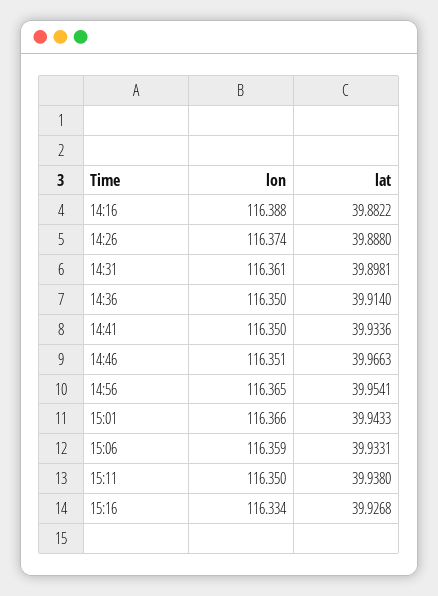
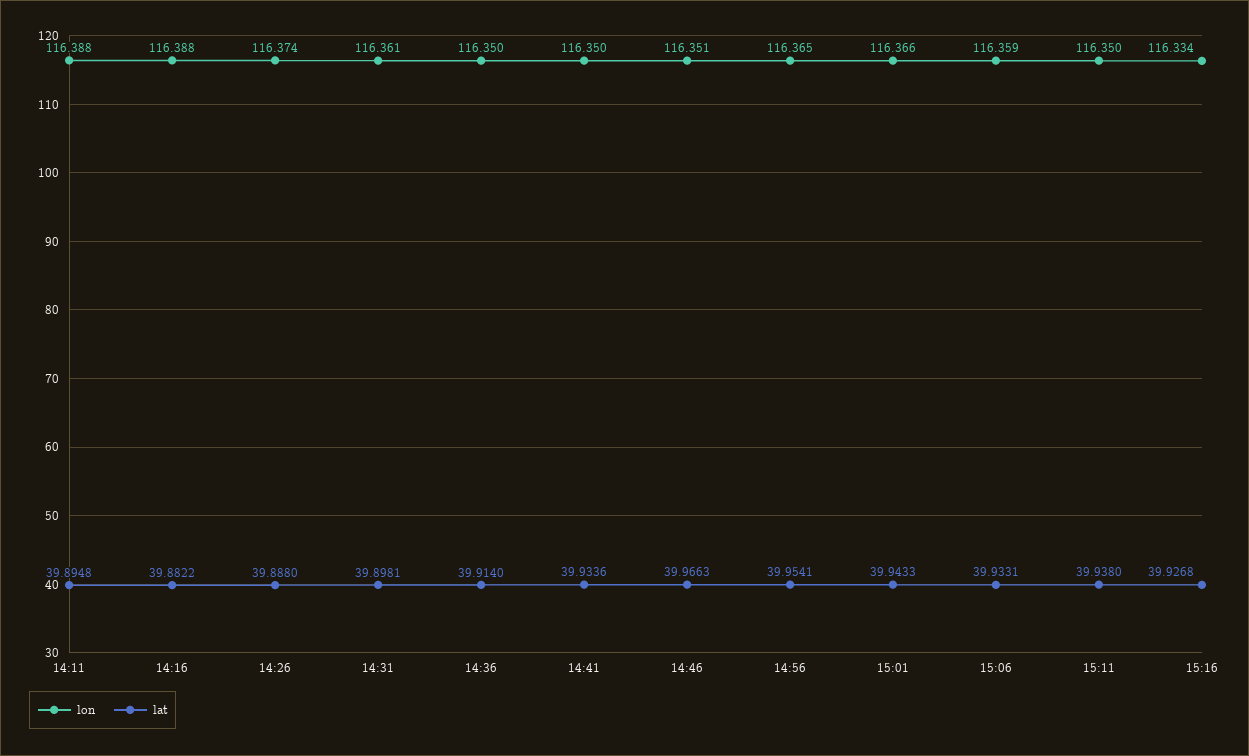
lon, 14:11: none -> 116.388
lat, 14:11: none -> 39.8948

